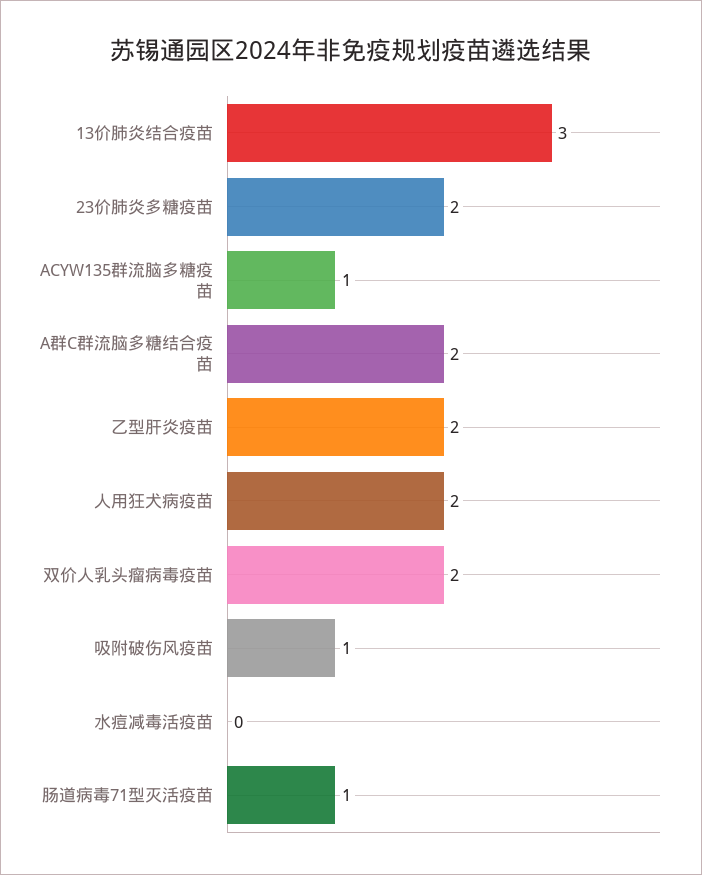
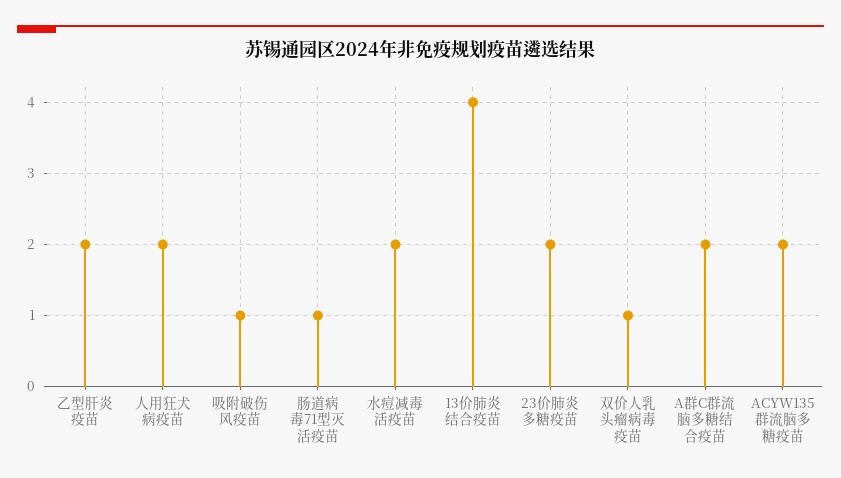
13价肺炎结合疫苗: 3 -> 4
ACYW135群流脑多糖疫苗: 1 -> 2
双价人乳头瘤病毒疫苗: 2 -> 1
水痘减毒活疫苗: 0 -> 2

